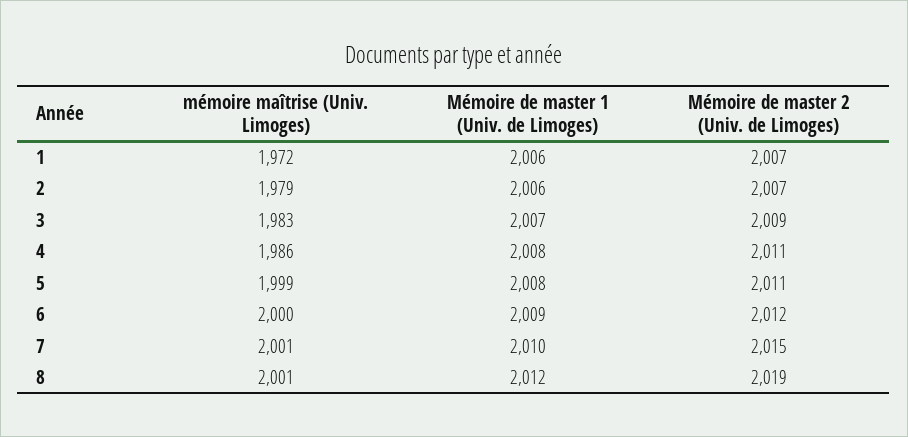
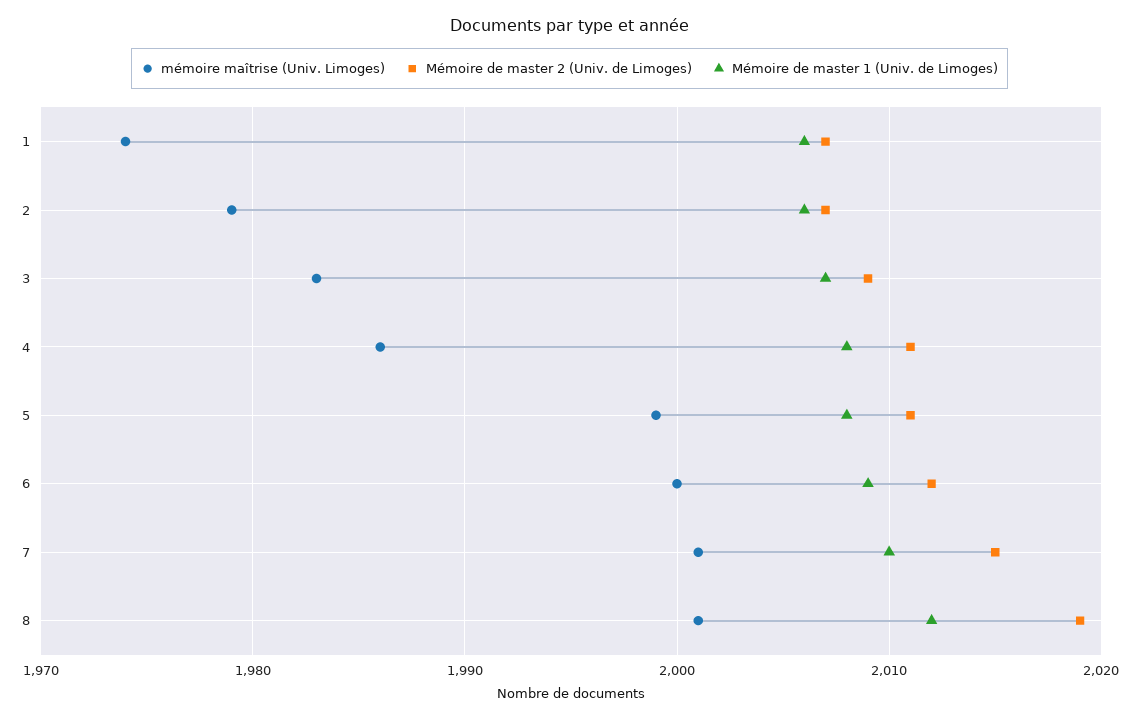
mémoire maîtrise (Univ. Limoges), 1: 1972 -> 1974

